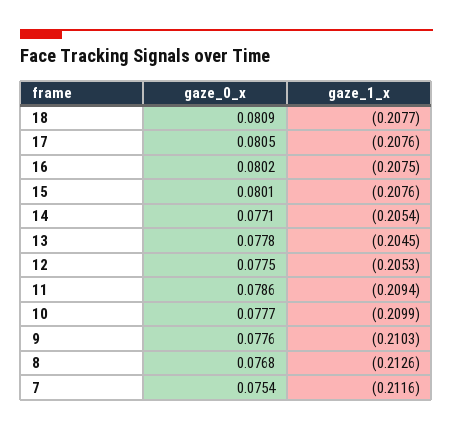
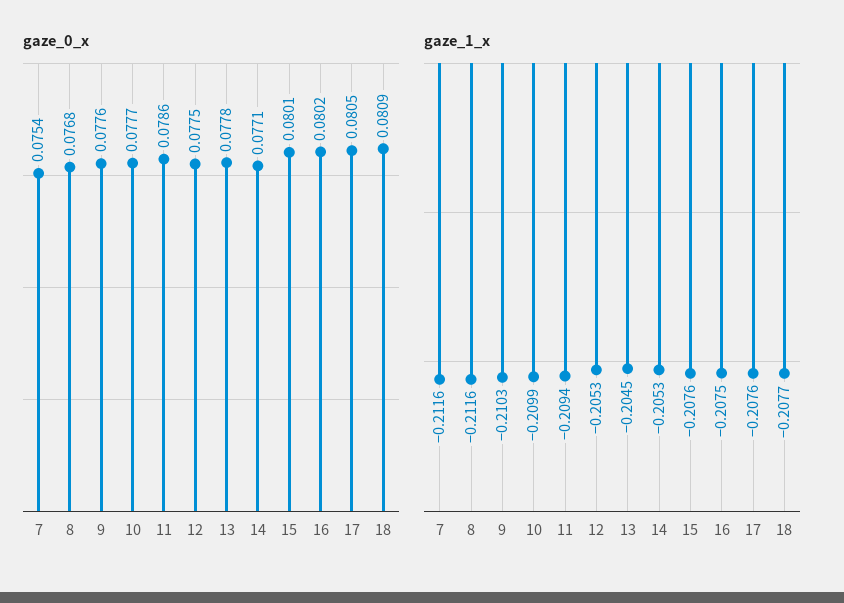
gaze_1_x, 14: -0.2054 -> -0.2053
gaze_1_x, 8: -0.2126 -> -0.2116

